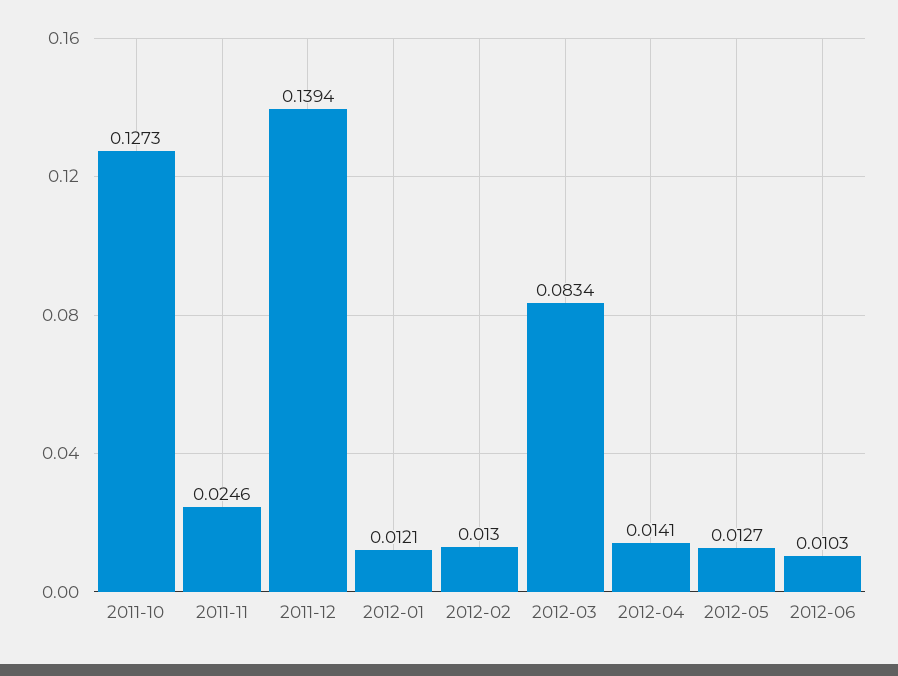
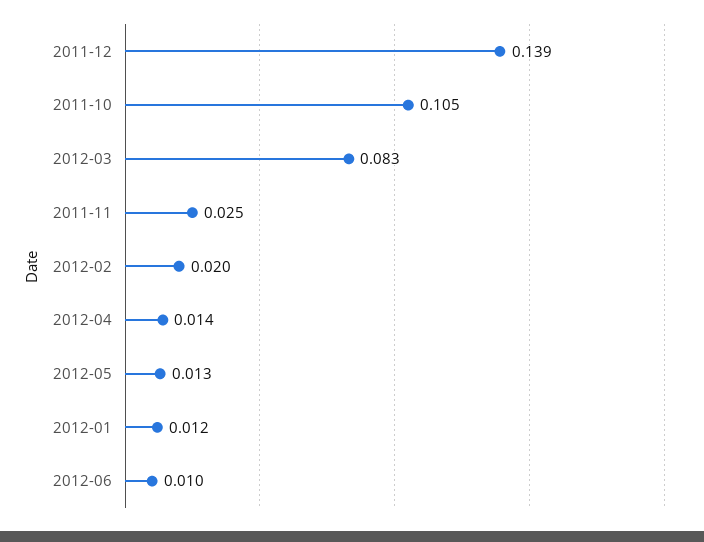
2011-10: 0.1273 -> 0.105
2012-02: 0.013 -> 0.02

